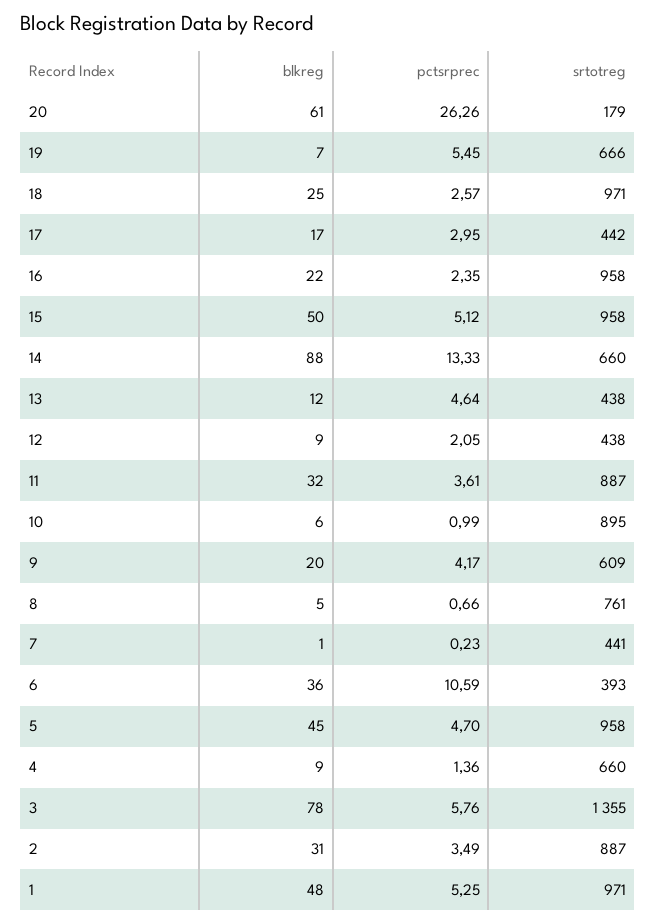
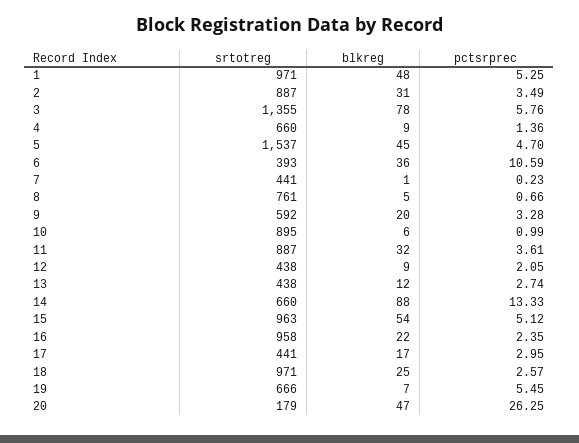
blkreg, 20: 61 -> 47
pctsrprec, 20: 26.26 -> 26.25
srtotreg, 17: 442 -> 441
blkreg, 15: 50 -> 54
srtotreg, 15: 958 -> 963
pctsrprec, 13: 4.64 -> 2.74
pctsrprec, 9: 4.17 -> 3.28
srtotreg, 9: 609 -> 592
srtotreg, 5: 958 -> 1537

